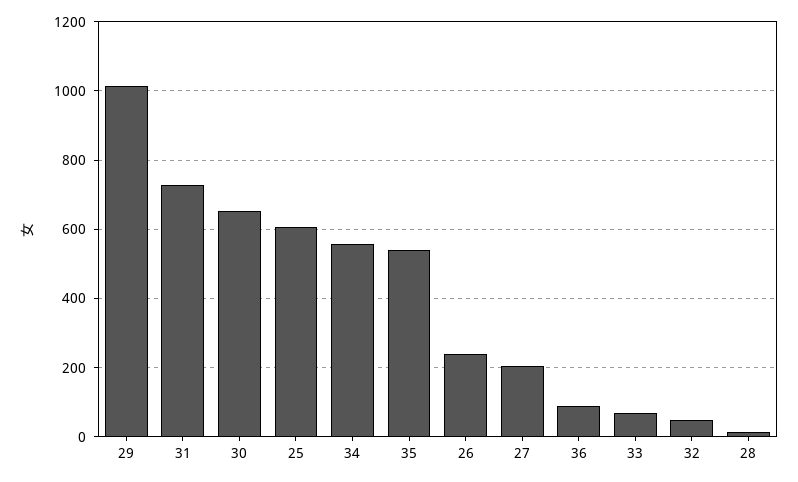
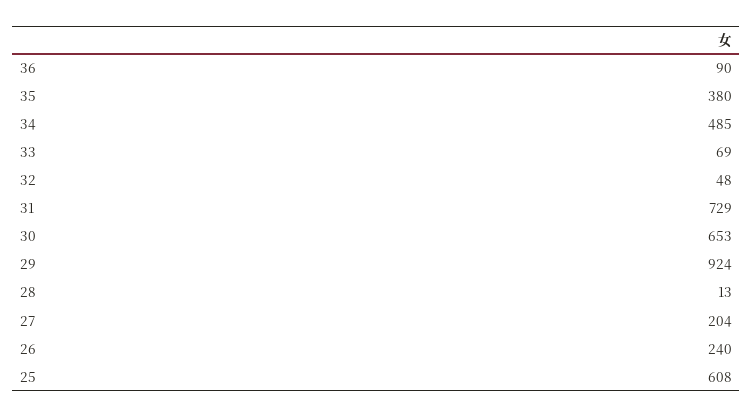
29: 1020 -> 924
34: 560 -> 485
35: 540 -> 380

